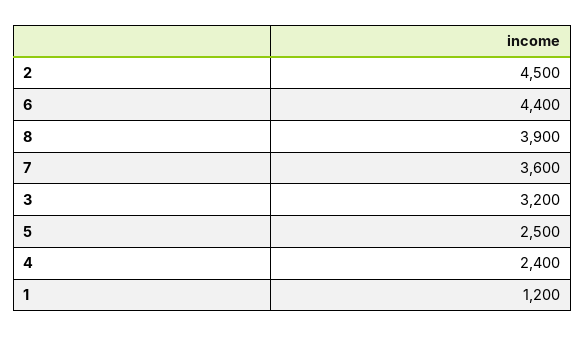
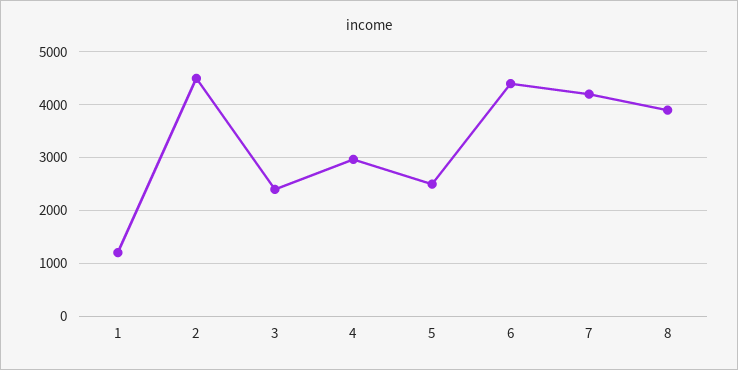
7: 3600 -> 4200
3: 3200 -> 2400
4: 2400 -> 3000

